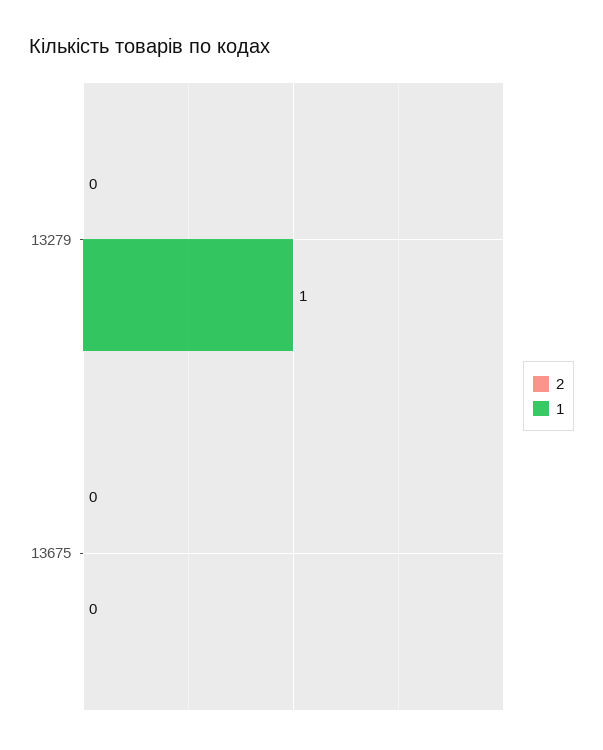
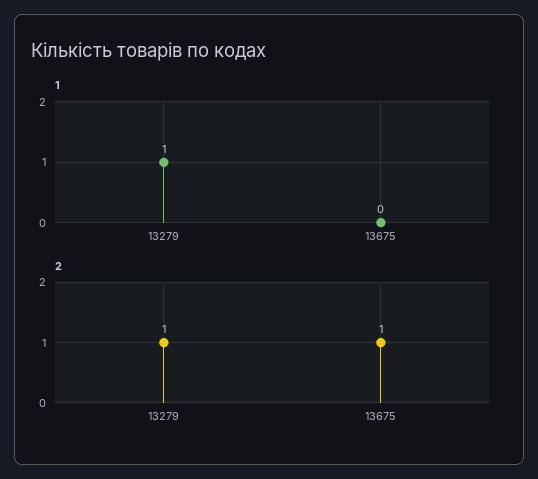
2, 13279: 0 -> 1
2, 13675: 0 -> 1

